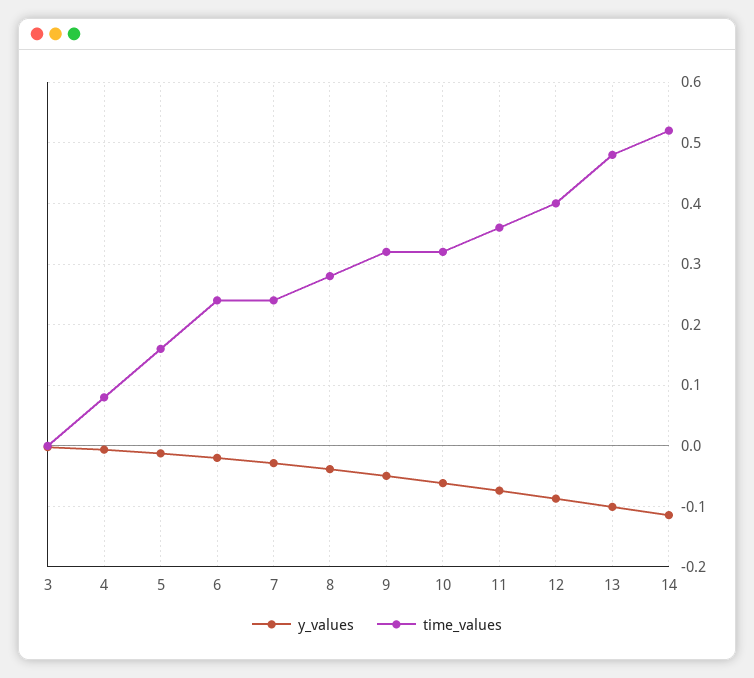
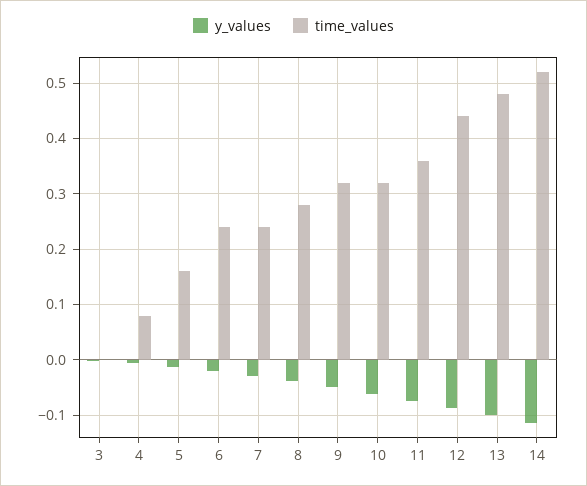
time_values, 12: 0.4 -> 0.44

